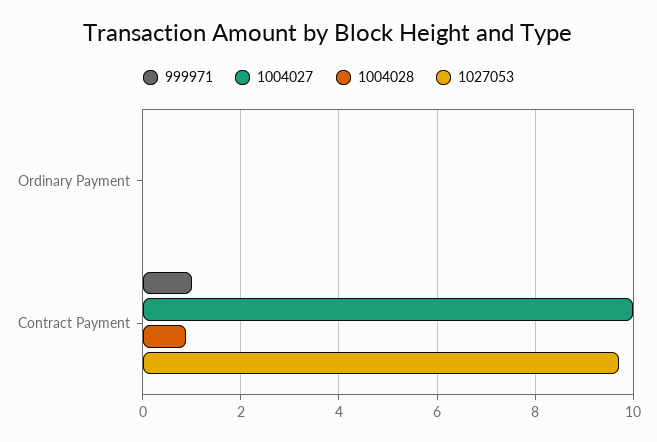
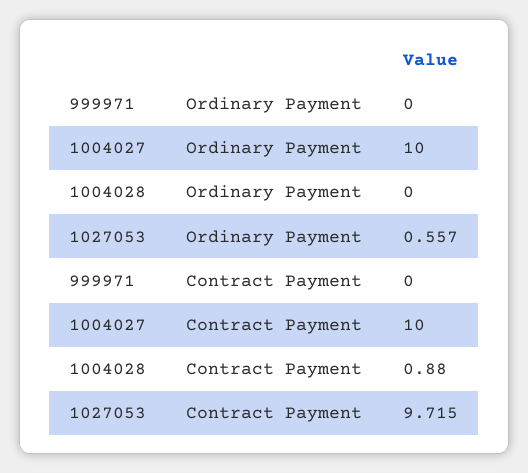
1004027, Ordinary Payment: 0 -> 10
1027053, Ordinary Payment: 0 -> 0.557
999971, Contract Payment: 1 -> 0

